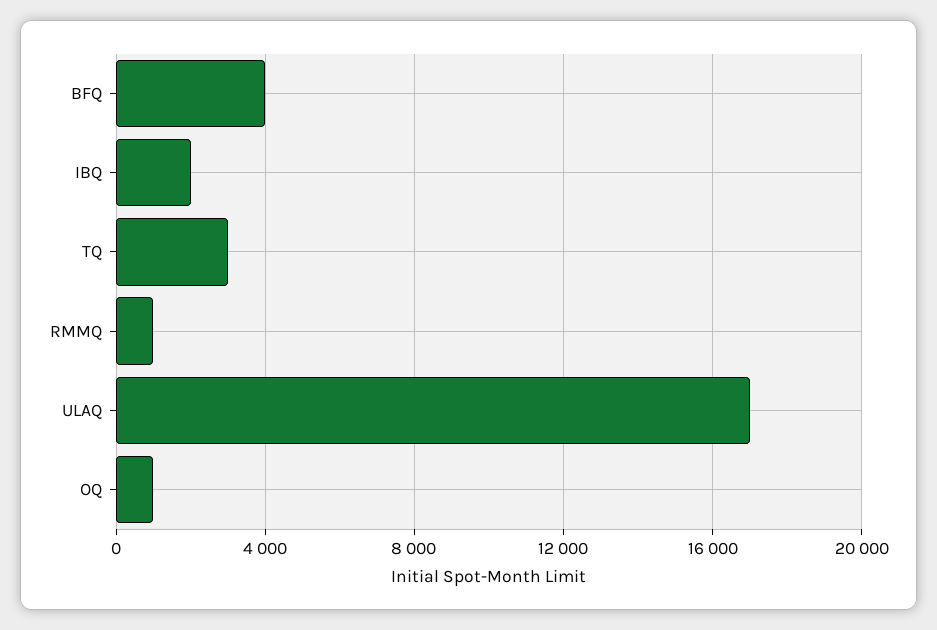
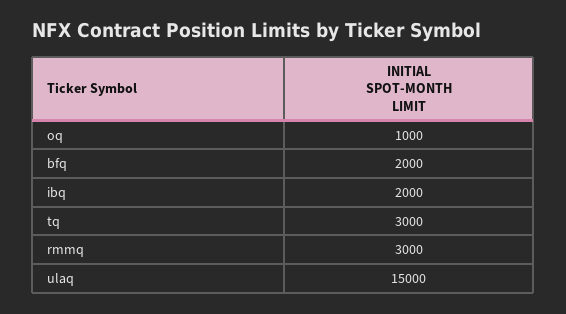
BFQ: 4000 -> 2000
RMMQ: 1000 -> 3000
ULAQ: 17000 -> 15000

